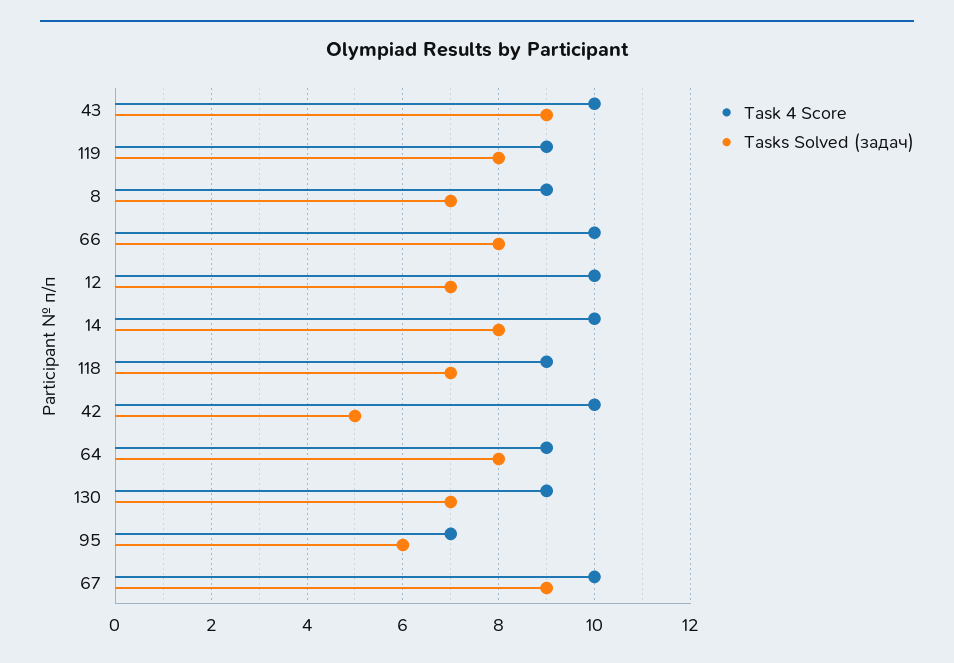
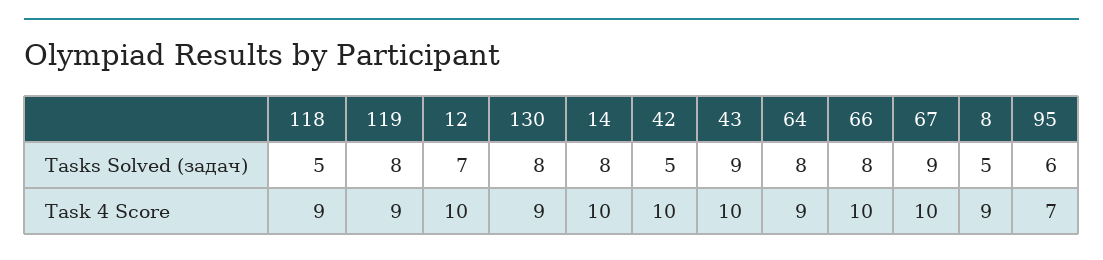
Tasks Solved (задач), 8: 7 -> 5
Tasks Solved (задач), 118: 7 -> 5
Tasks Solved (задач), 130: 7 -> 8

